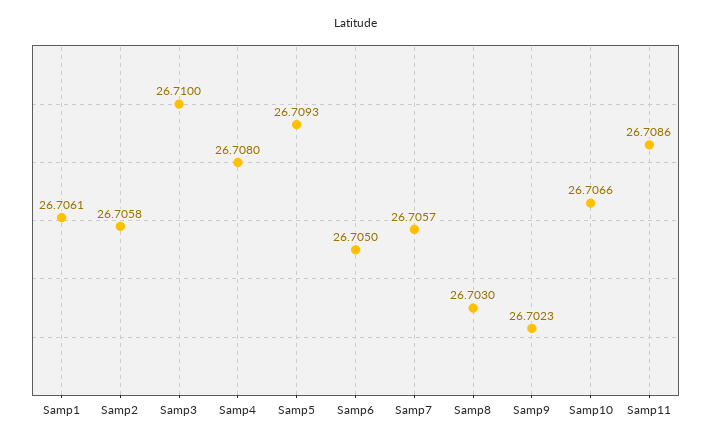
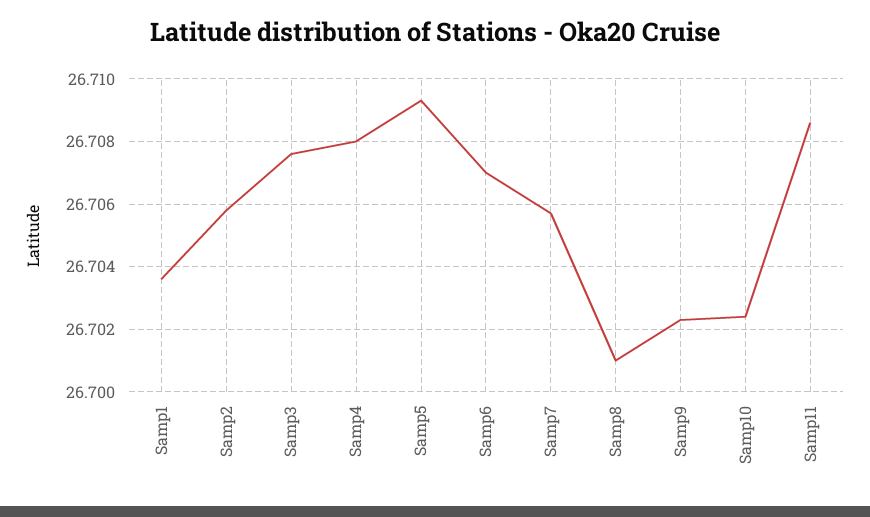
Samp1: 26.7061 -> 26.7035
Samp3: 26.71 -> 26.7075
Samp6: 26.705 -> 26.707
Samp8: 26.703 -> 26.701
Samp10: 26.7066 -> 26.7025

